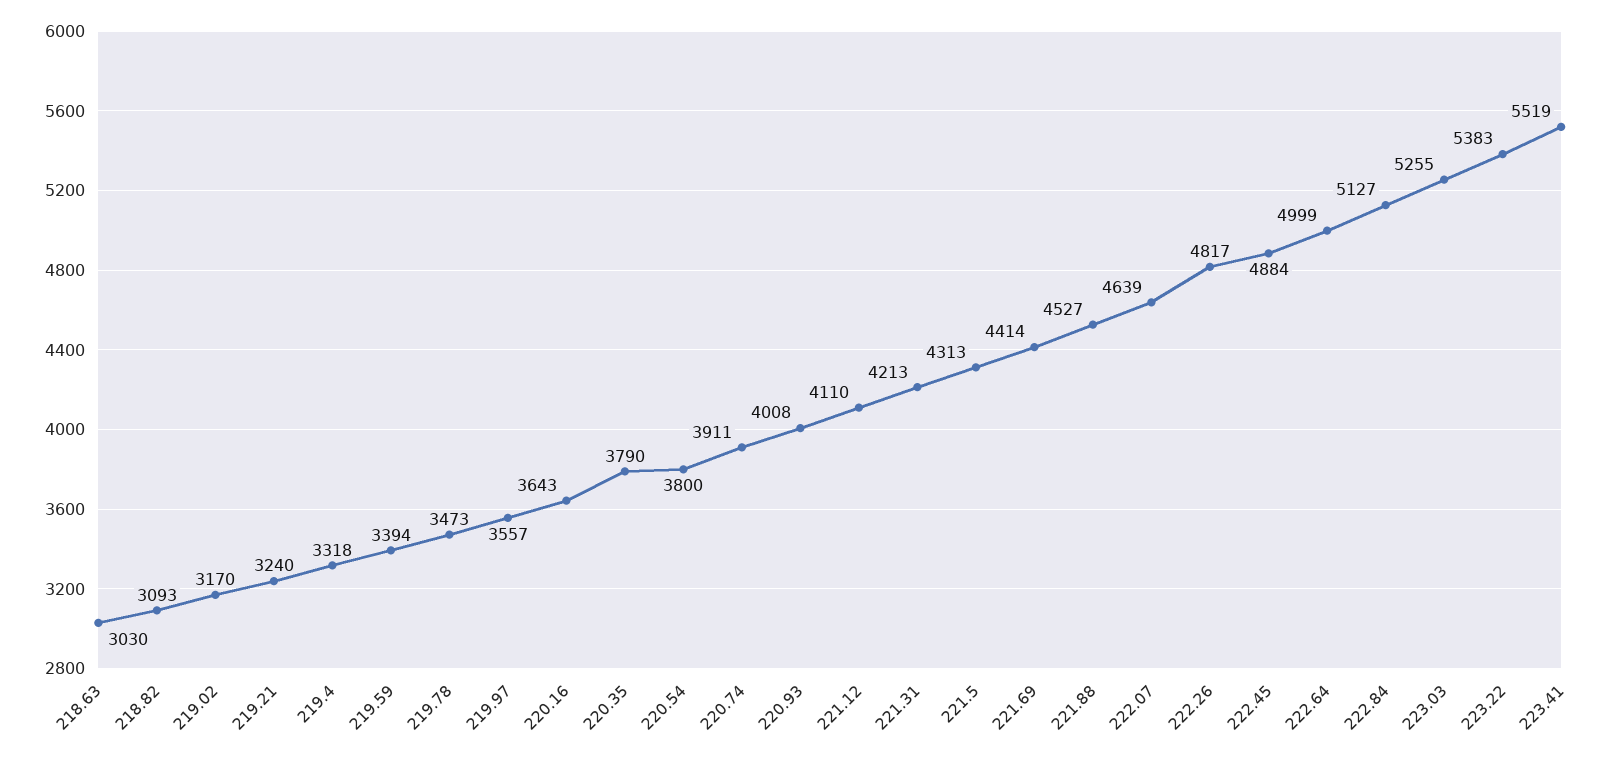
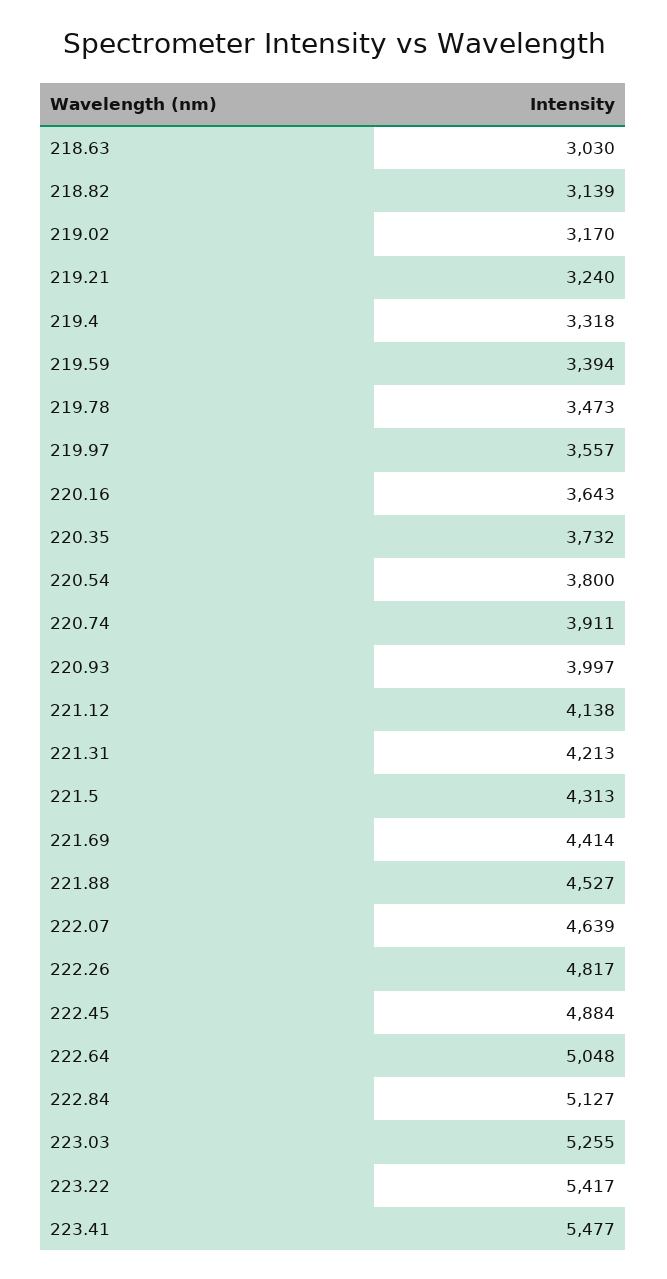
218.82: 3093 -> 3139
220.35: 3790 -> 3732
220.93: 4008 -> 3997
221.12: 4110 -> 4138
222.64: 4999 -> 5048
223.22: 5383 -> 5417
223.41: 5519 -> 5477

